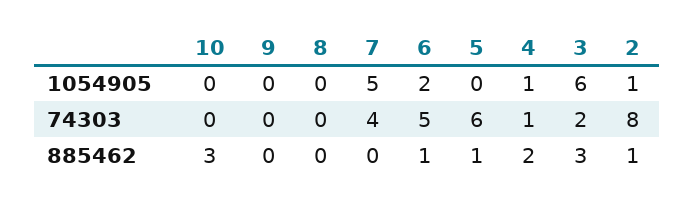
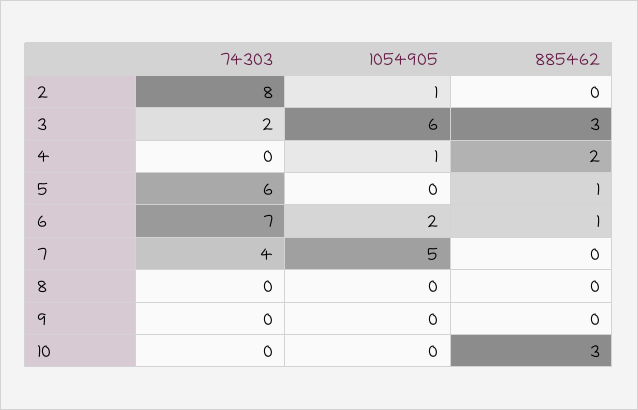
6, 74303: 5 -> 7
4, 74303: 1 -> 0
2, 885462: 1 -> 0

